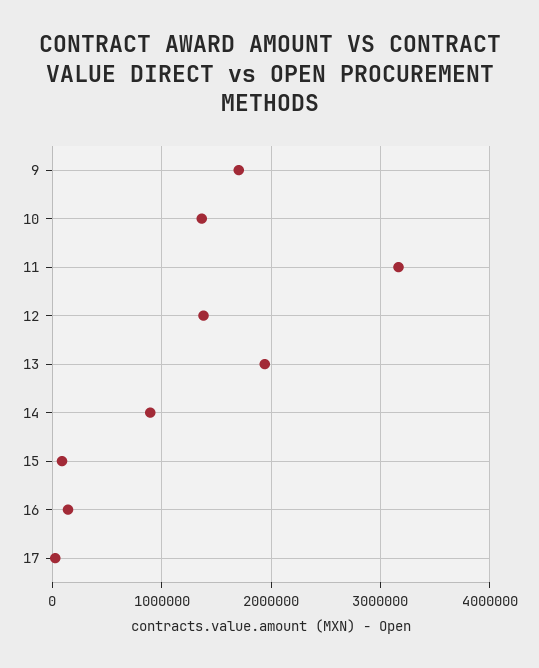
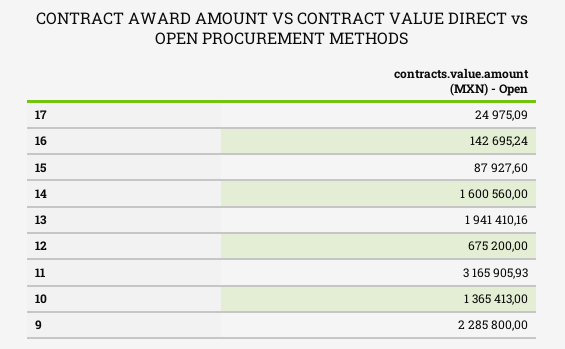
9: 1700000 -> 2285800
12: 1400000 -> 675200
14: 900000 -> 1600560

